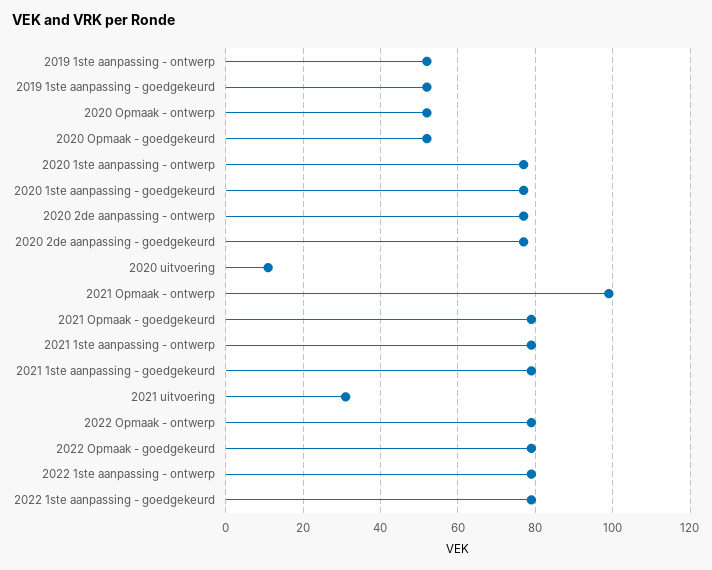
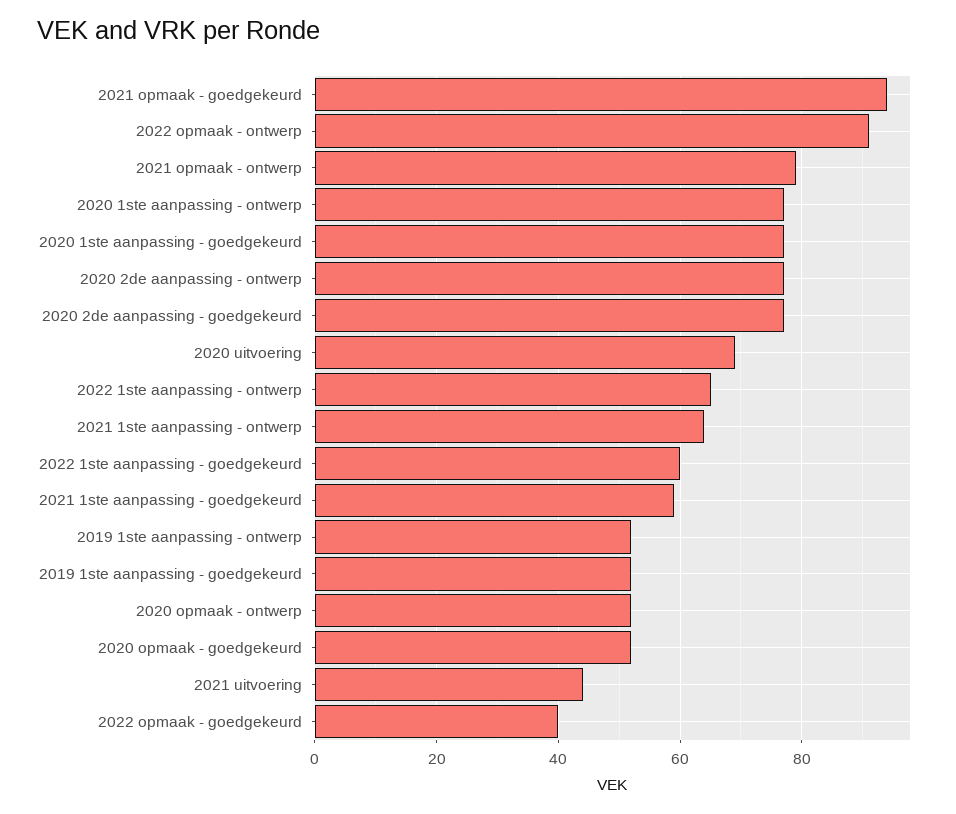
2020 uitvoering: 10 -> 70
2021 Opmaak - ontwerp: 100 -> 80
2021 Opmaak - goedgekeurd: 80 -> 95
2021 1ste aanpassing - ontwerp: 80 -> 65
2021 1ste aanpassing - goedgekeurd: 80 -> 60
2021 uitvoering: 30 -> 45
2022 Opmaak - ontwerp: 80 -> 90
2022 Opmaak - goedgekeurd: 80 -> 40
2022 1ste aanpassing - ontwerp: 80 -> 65
2022 1ste aanpassing - goedgekeurd: 80 -> 60

